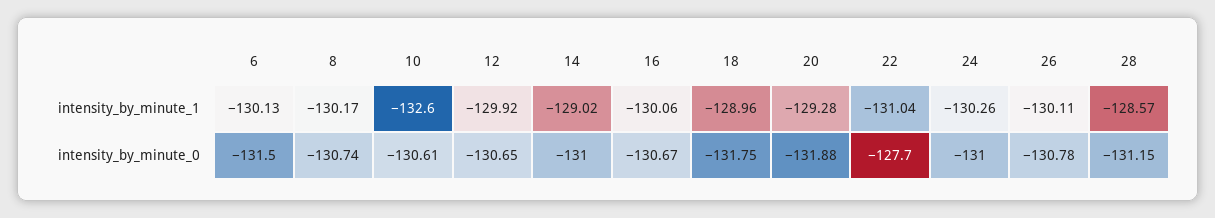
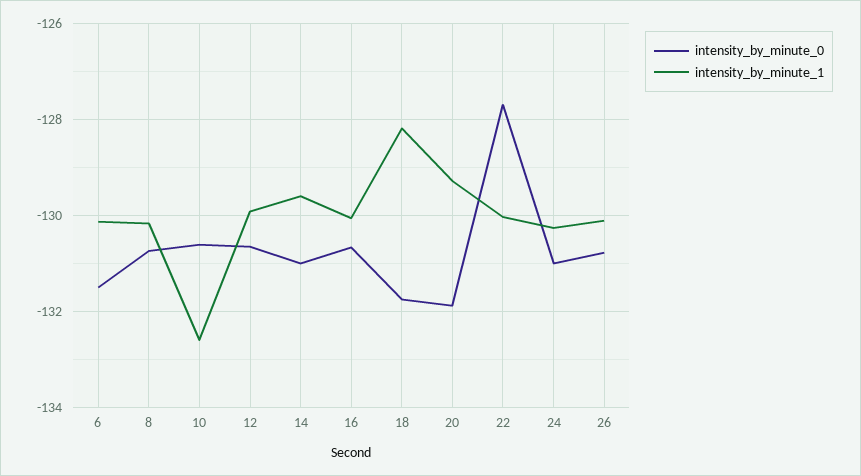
intensity_by_minute_1, 14: -129.02 -> -129.6
intensity_by_minute_1, 18: -128.96 -> -128.2
intensity_by_minute_1, 22: -131.04 -> -130
intensity_by_minute_1, 28: -128.57 -> none
intensity_by_minute_0, 28: -131.15 -> none

